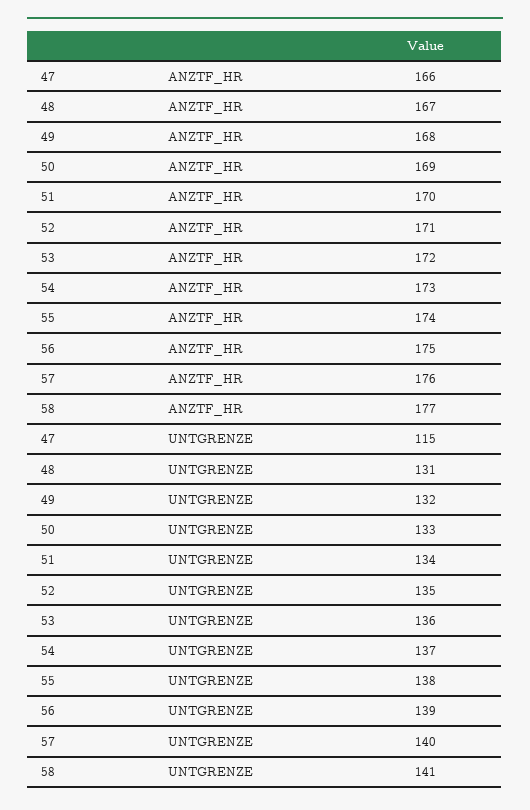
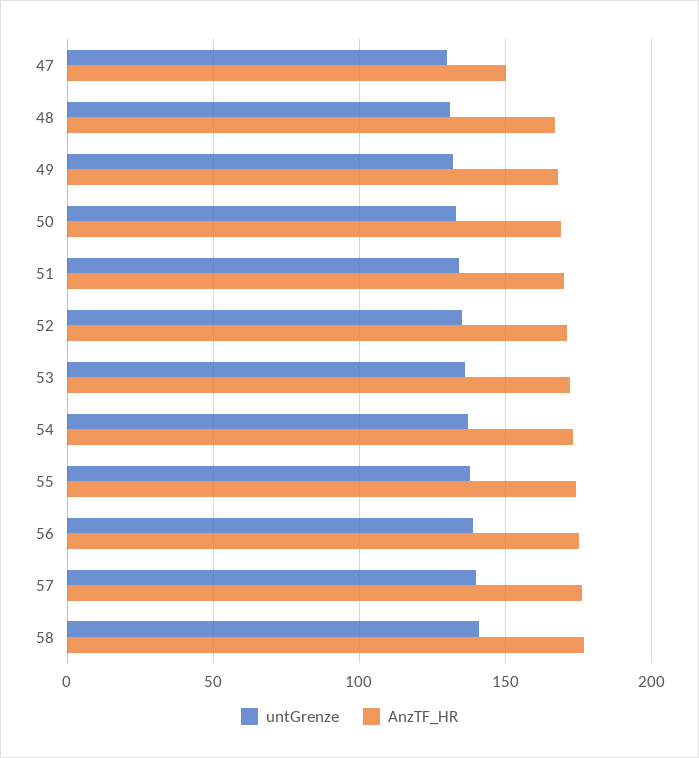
ANZTF_HR, 47: 166 -> 150
UNTGRENZE, 47: 115 -> 130

